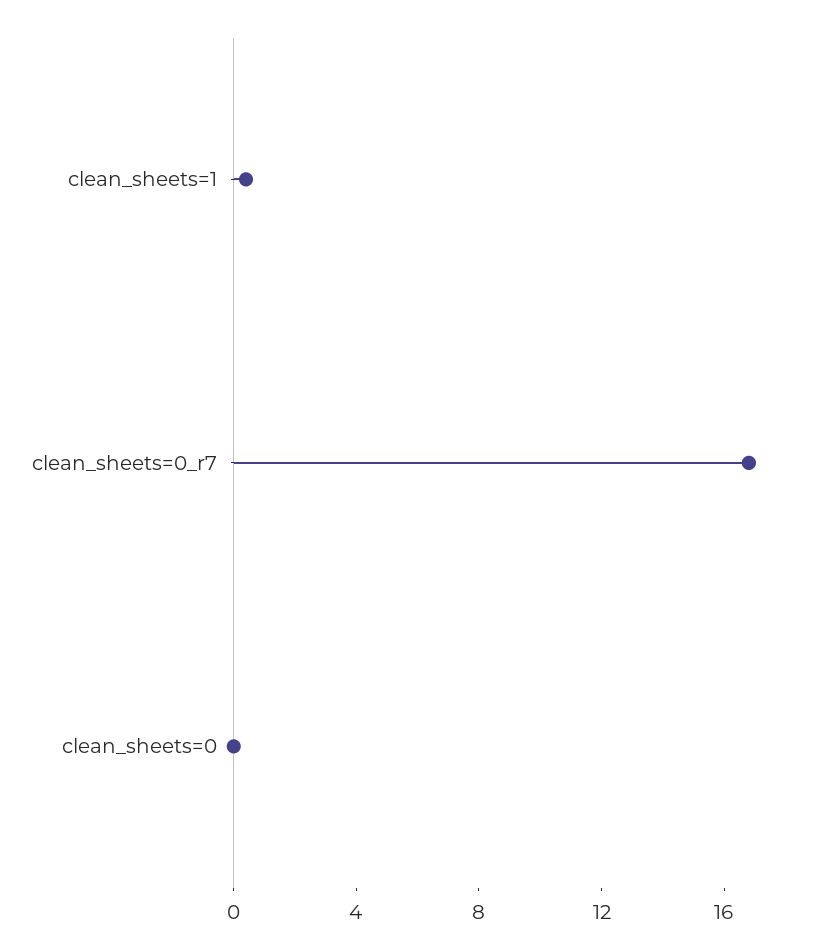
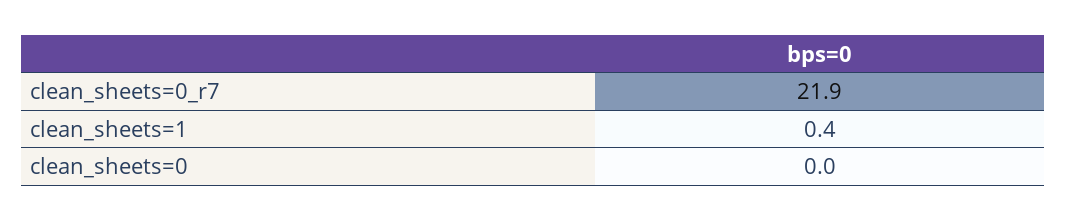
clean_sheets=0_r7: 17 -> 21.9

